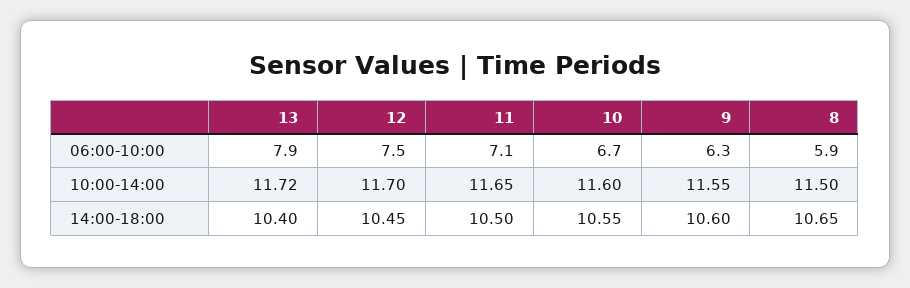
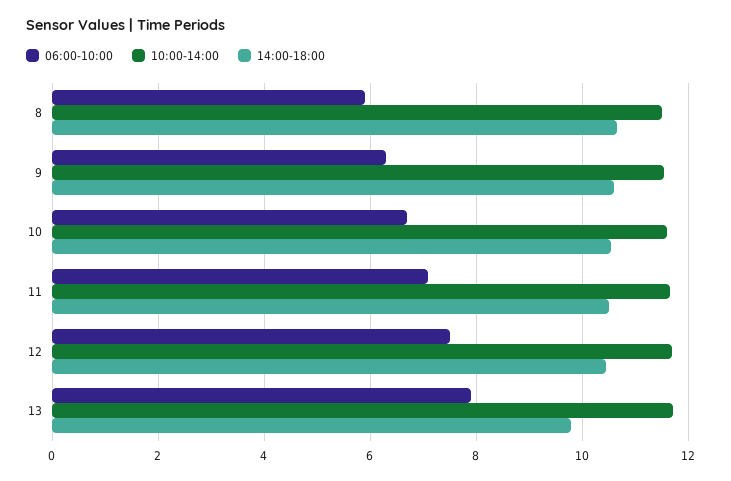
14:00-18:00, 13: 10.4 -> 9.8

